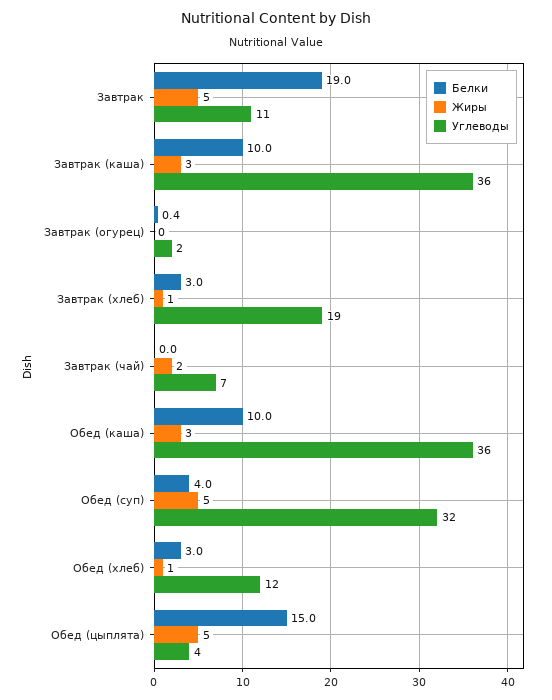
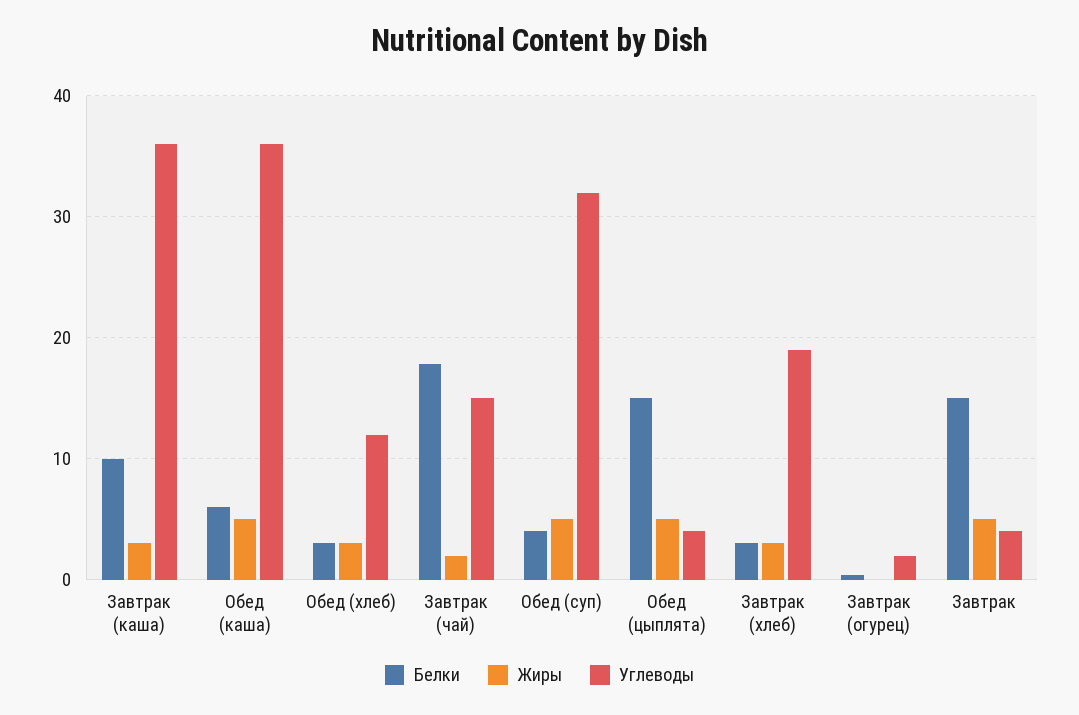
Белки, Завтрак: 19 -> 15
Углеводы, Завтрак: 11 -> 4
Жиры, Завтрак (хлеб): 1 -> 3
Белки, Завтрак (чай): 0 -> 18
Углеводы, Завтрак (чай): 7 -> 15
Белки, Обед (каша): 10 -> 6
Жиры, Обед (каша): 3 -> 5
Жиры, Обед (хлеб): 1 -> 3

